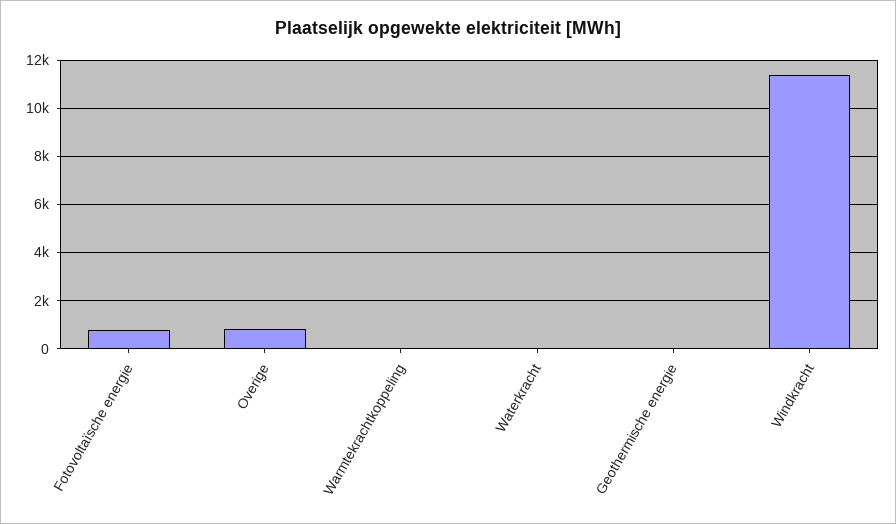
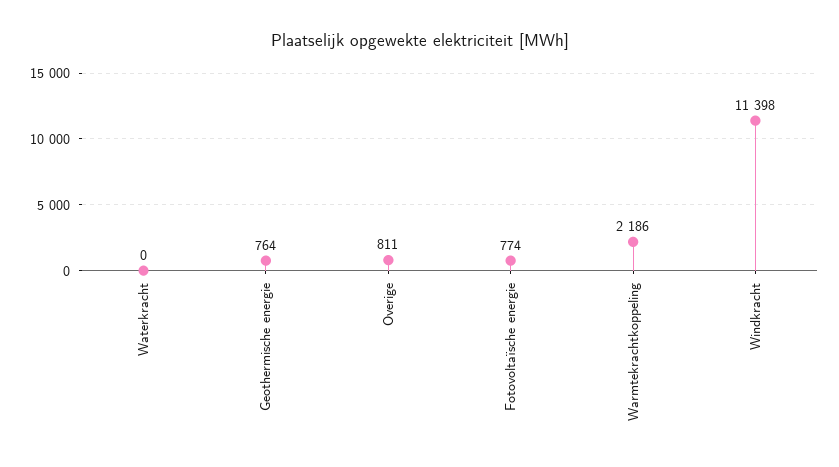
Warmtekrachtkoppeling: 0 -> 2186
Geothermische energie: 0 -> 764

